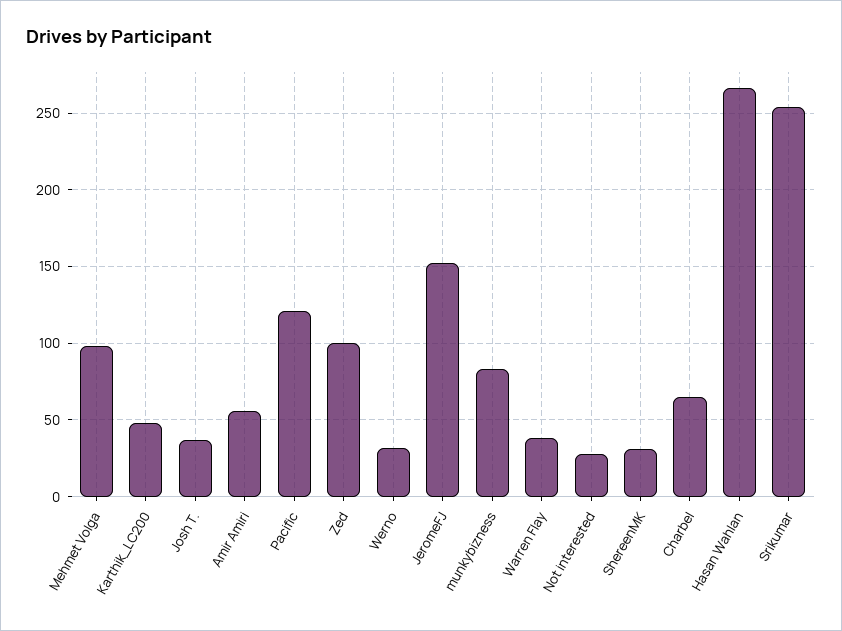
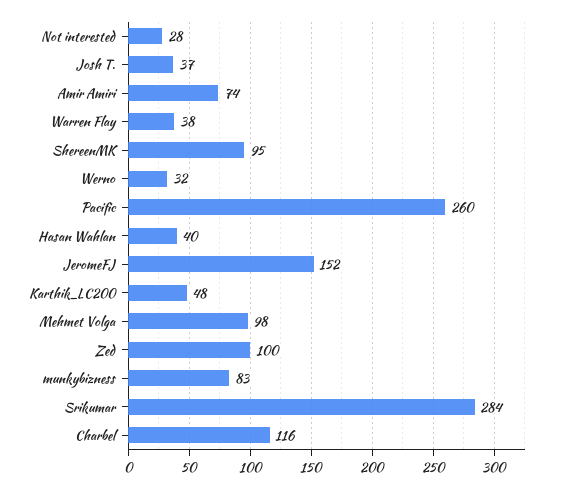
Amir Amiri: 55 -> 74
Pacific: 120 -> 260
ShereenMK: 30 -> 95
Charbel: 65 -> 116
Hasan Wahlan: 265 -> 40
Srikumar: 255 -> 284

